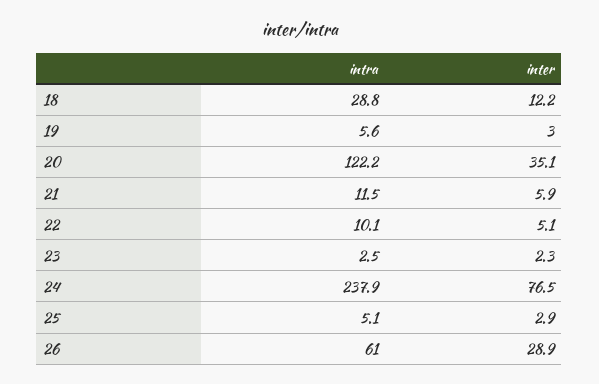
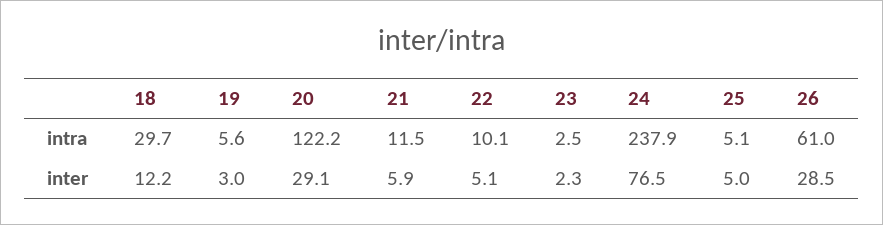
intra, 18: 28.8 -> 29.7
inter, 20: 35.1 -> 29.1
inter, 25: 2.9 -> 5
inter, 26: 28.9 -> 28.5

